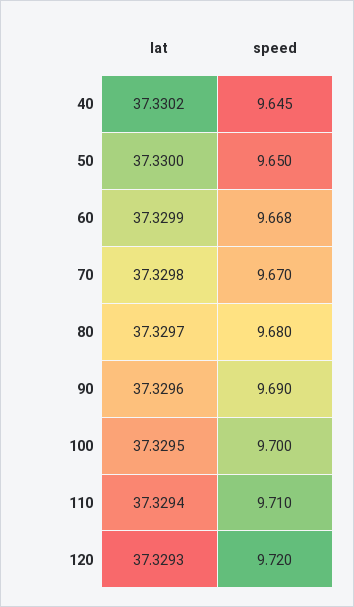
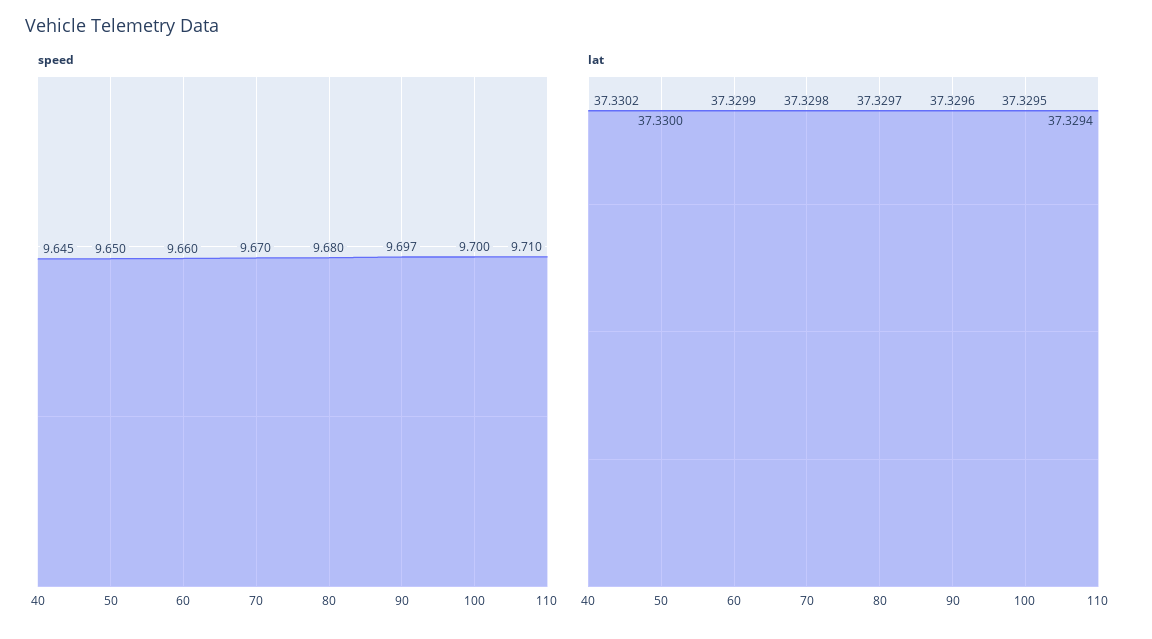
speed, 60: 9.668 -> 9.66
speed, 90: 9.69 -> 9.697
lat, 120: 37.3293 -> none
speed, 120: 9.72 -> none

